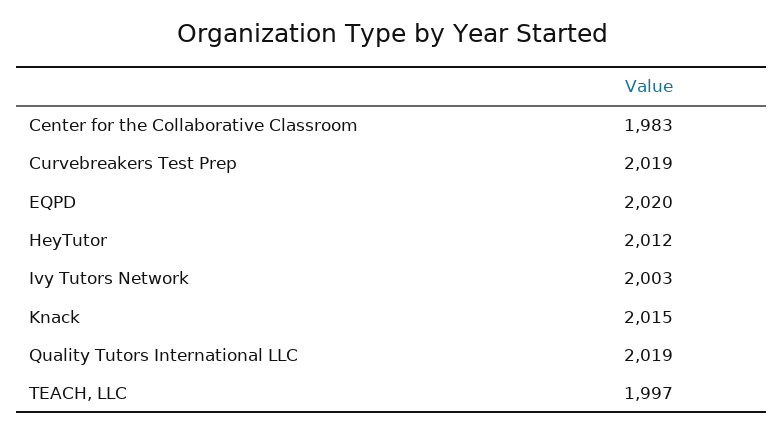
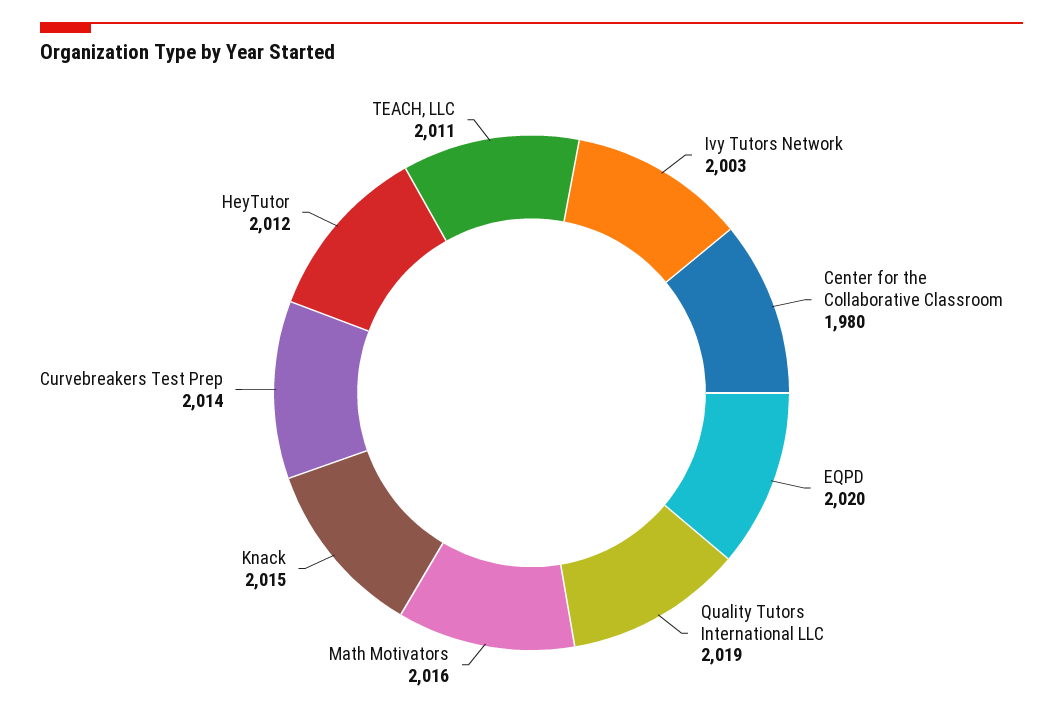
Center for the Collaborative Classroom: 1983 -> 1980
Curvebreakers Test Prep: 2019 -> 2014
TEACH, LLC: 1997 -> 2011
Math Motivators: none -> 2016

